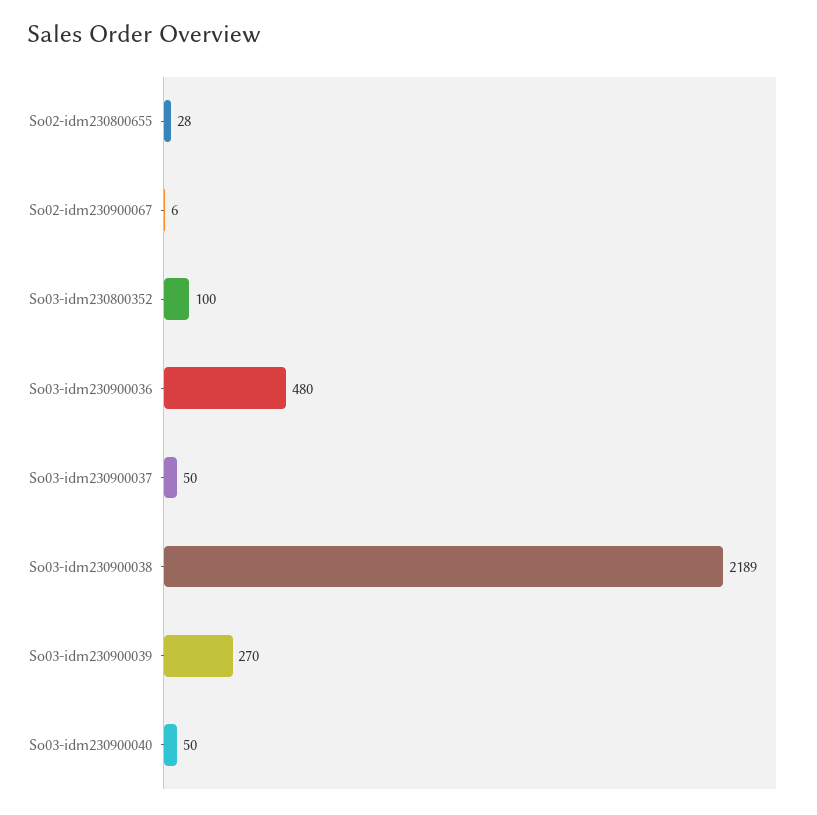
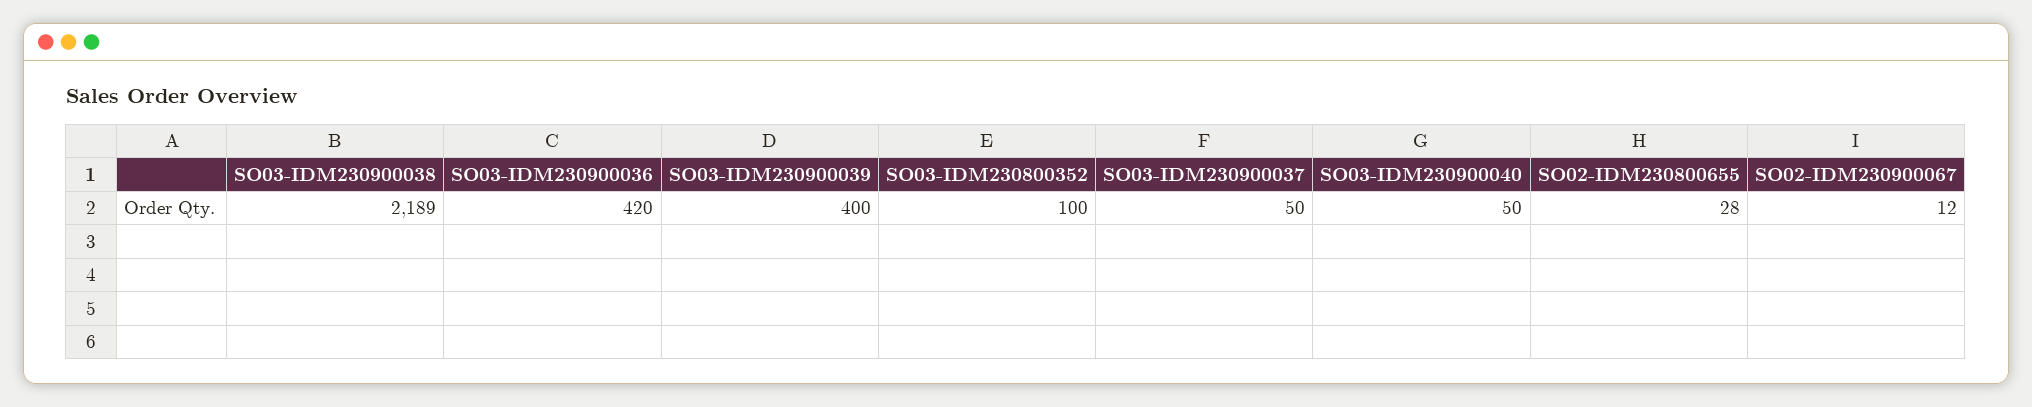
So02-idm230900067: 6 -> 12
So03-idm230900036: 480 -> 420
So03-idm230900039: 270 -> 400

